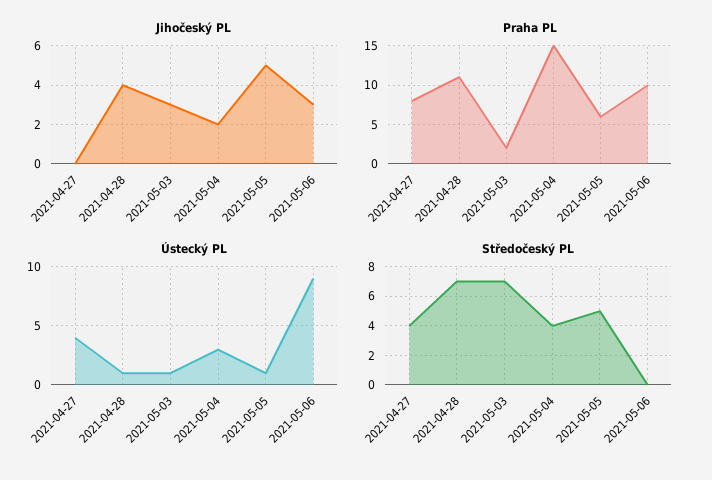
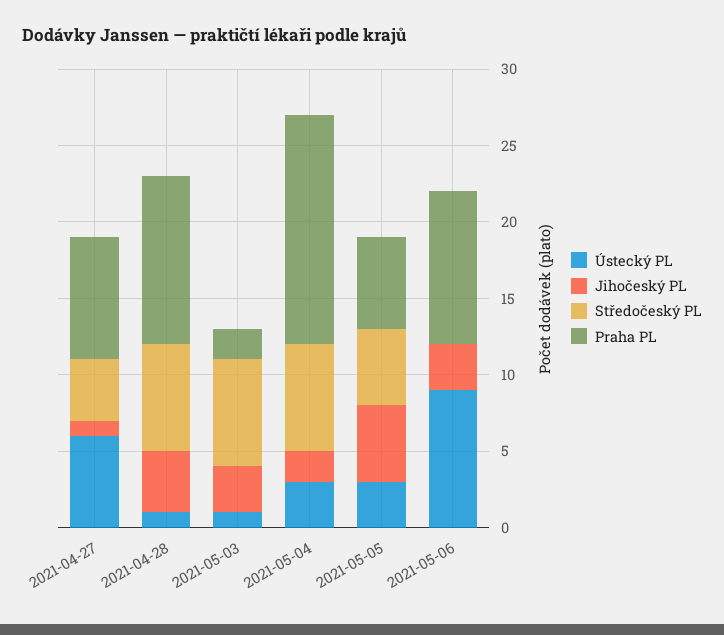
Jihočeský PL, 2021-04-27: 0 -> 1
Ústecký PL, 2021-04-27: 4 -> 6
Ústecký PL, 2021-05-05: 1 -> 3
Středočeský PL, 2021-05-04: 4 -> 7

